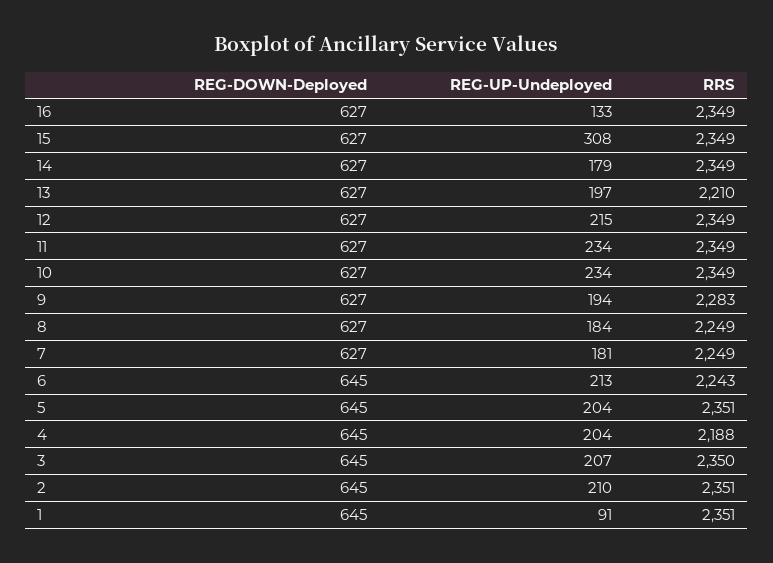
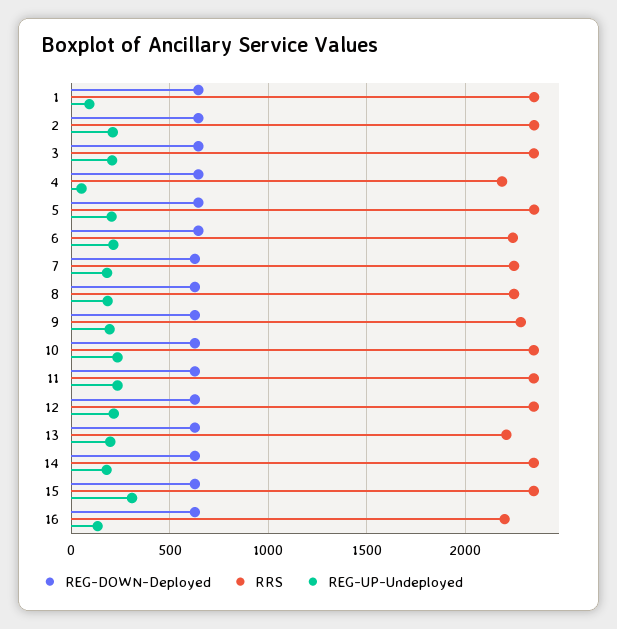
RRS, 16: 2349 -> 2200
REG-UP-Undeployed, 4: 204 -> 50

